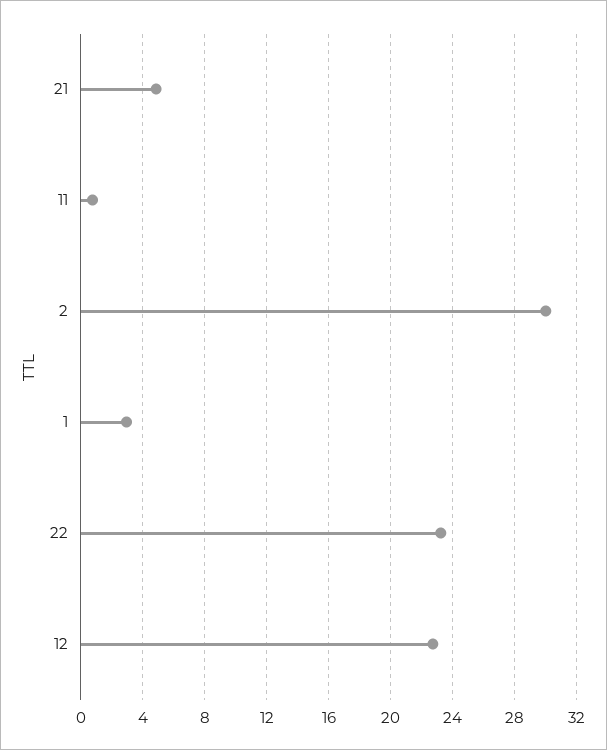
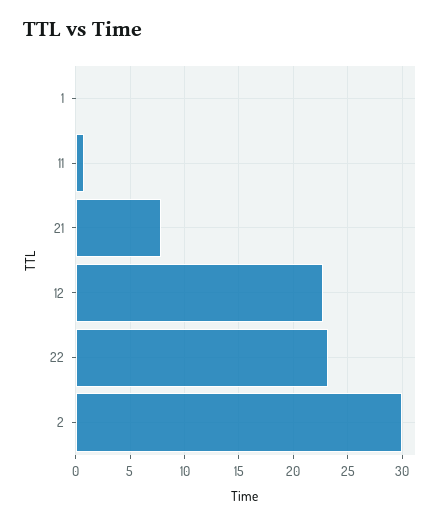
21: 5 -> 8
1: 3 -> 0

